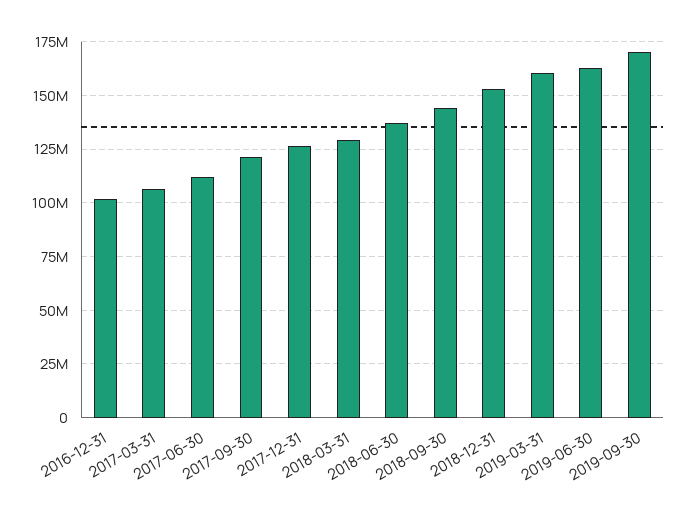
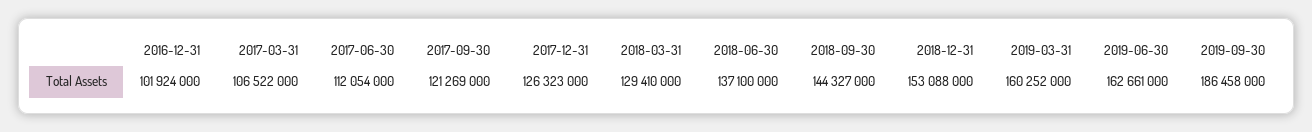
2019-09-30: 170000000 -> 186458000

